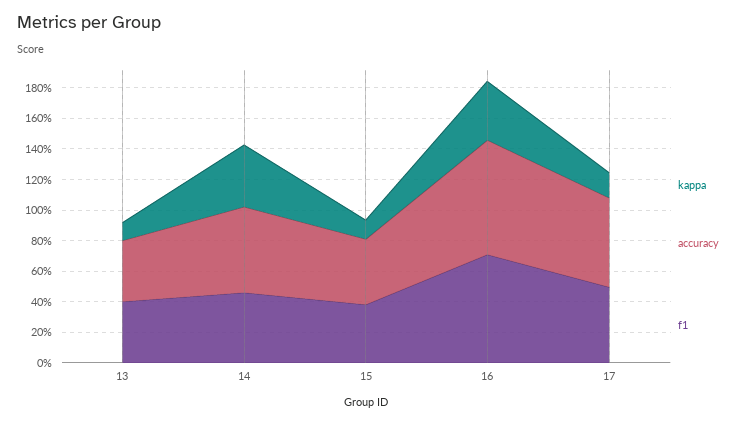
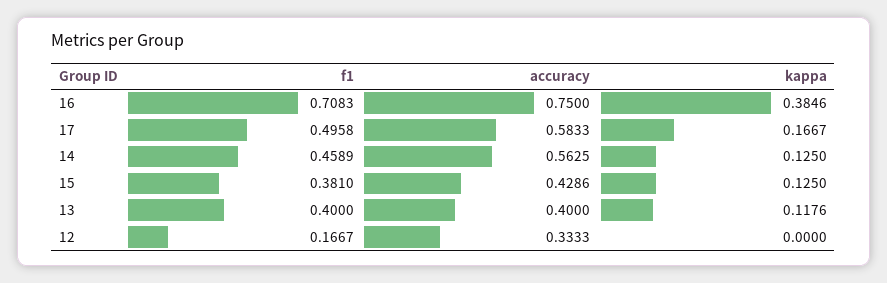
kappa, 14: 0.4 -> 0.125
f1, 12: none -> 0.1667
accuracy, 12: none -> 0.3333
kappa, 12: none -> 0

